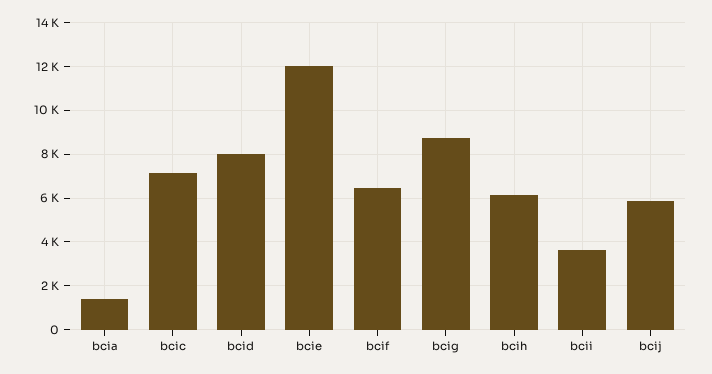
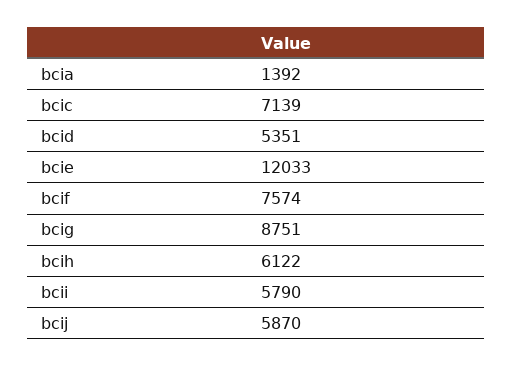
bcid: 8000 -> 5351
bcif: 6500 -> 7574
bcii: 3500 -> 5790

